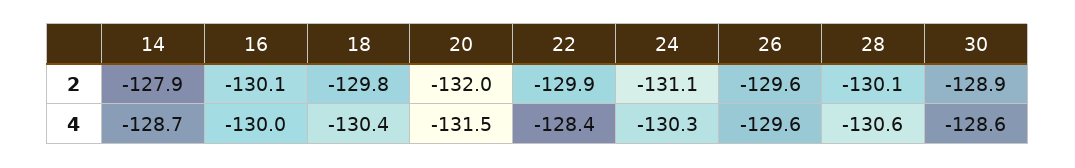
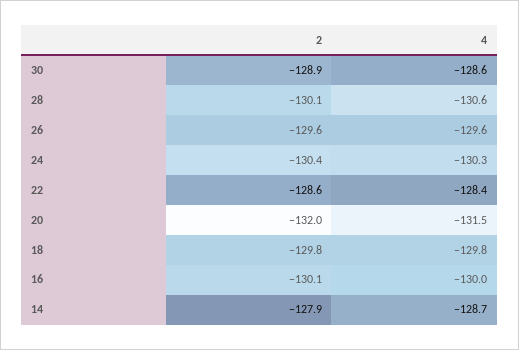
22, 2: -129.9 -> -128.6
24, 2: -131.1 -> -130.4
18, 4: -130.4 -> -129.8

